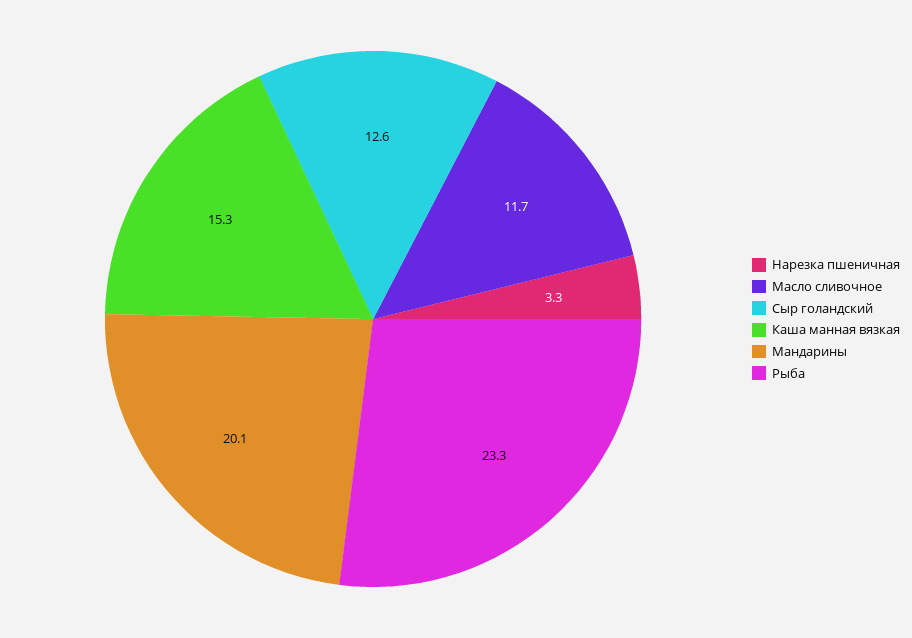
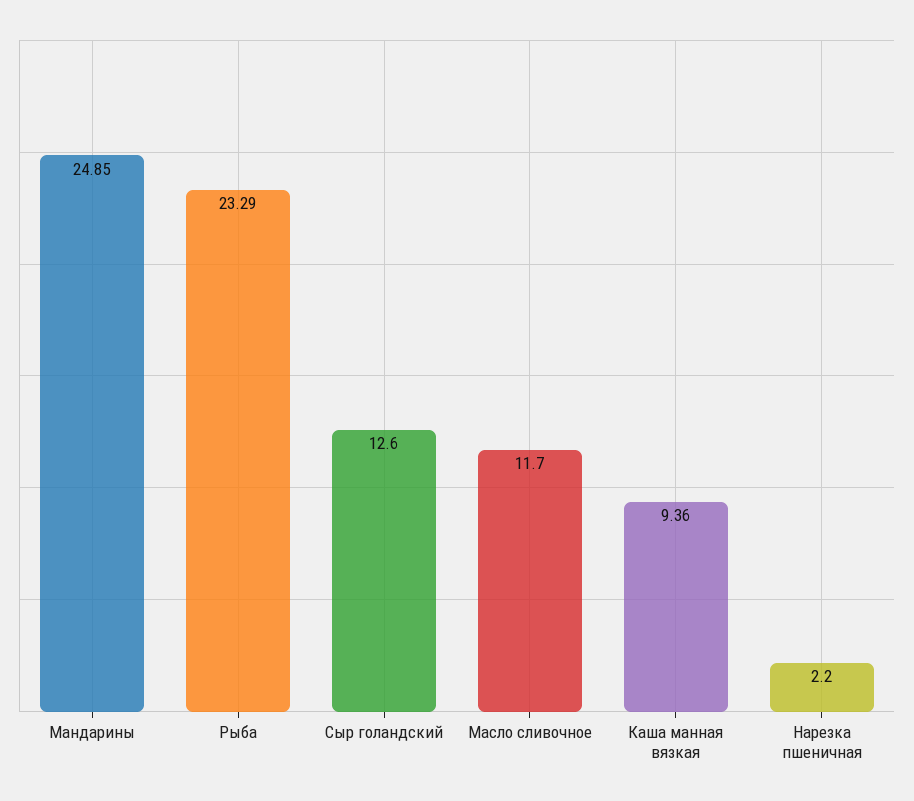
Нарезка пшеничная: 3.3 -> 2.2
Каша манная вязкая: 15.3 -> 9.36
Мандарины: 20.1 -> 24.85

